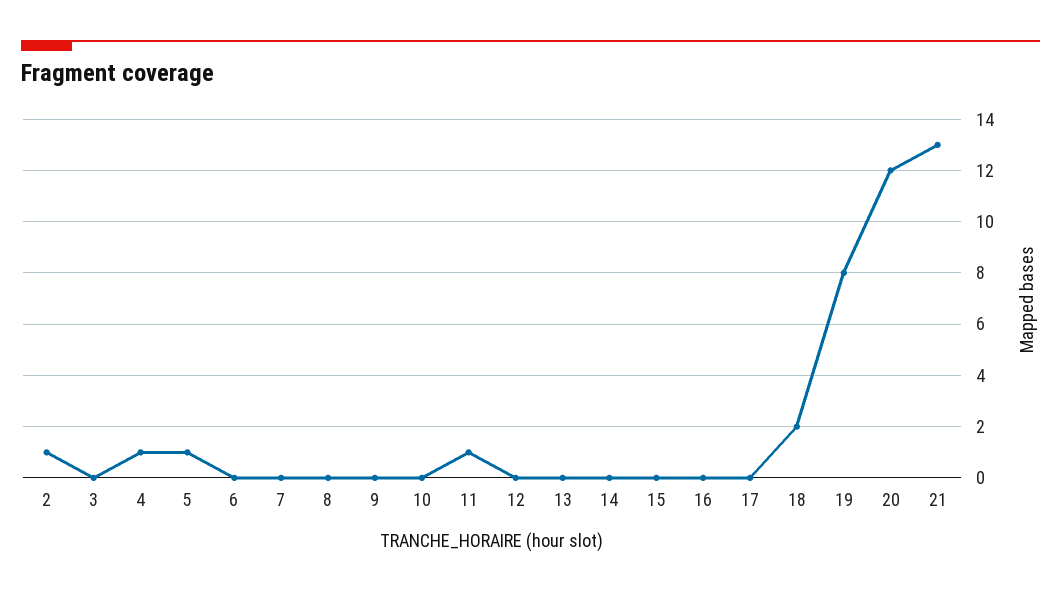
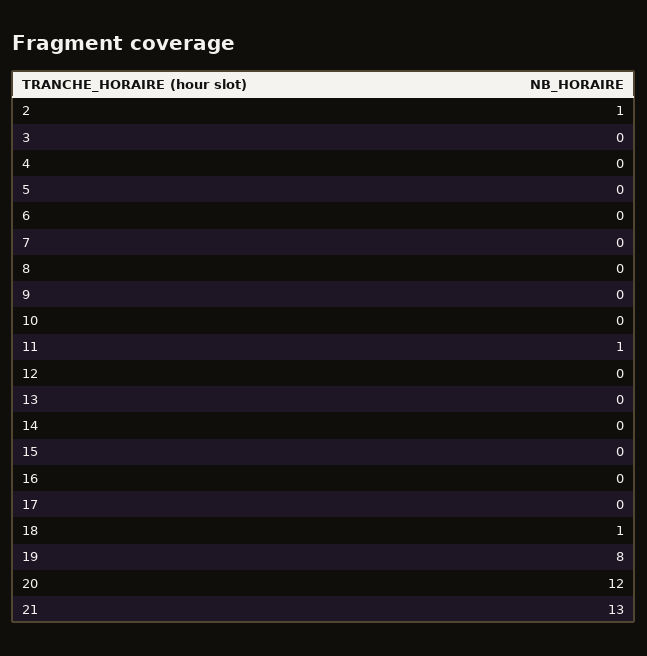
4: 1 -> 0
5: 1 -> 0
18: 2 -> 1

